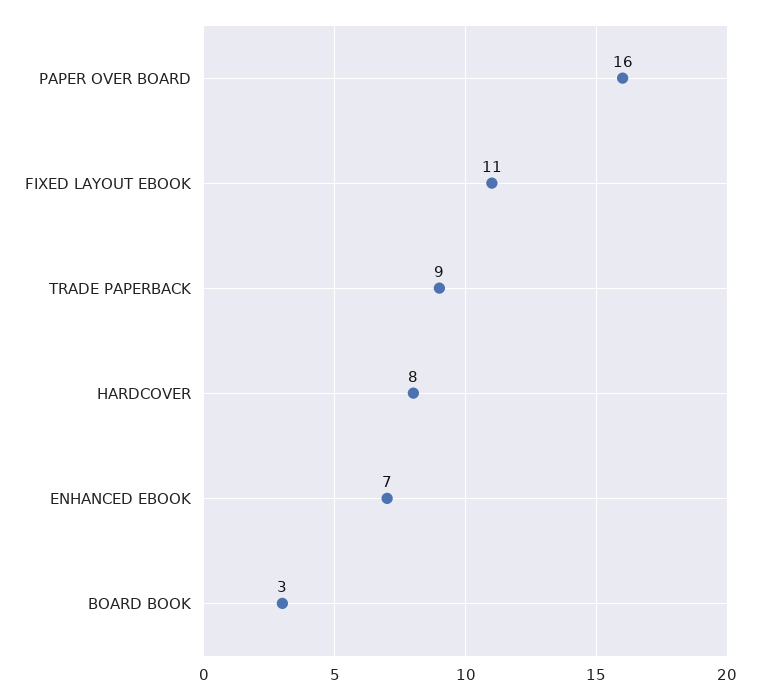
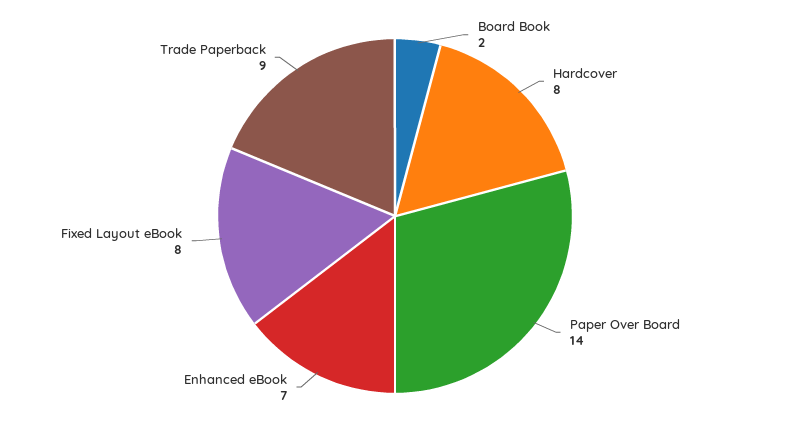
PAPER OVER BOARD: 16 -> 14
FIXED LAYOUT EBOOK: 11 -> 8
BOARD BOOK: 3 -> 2

